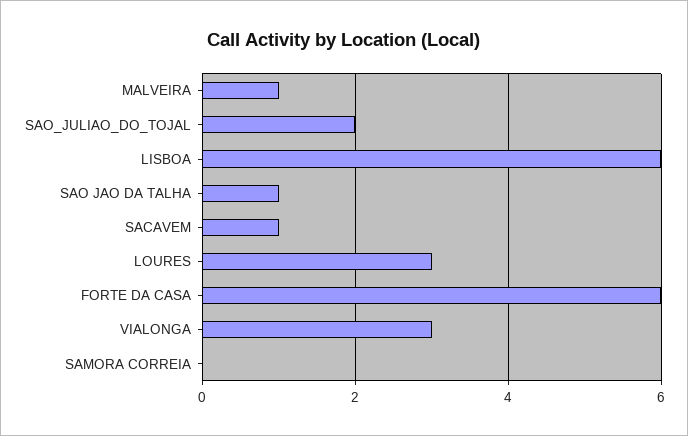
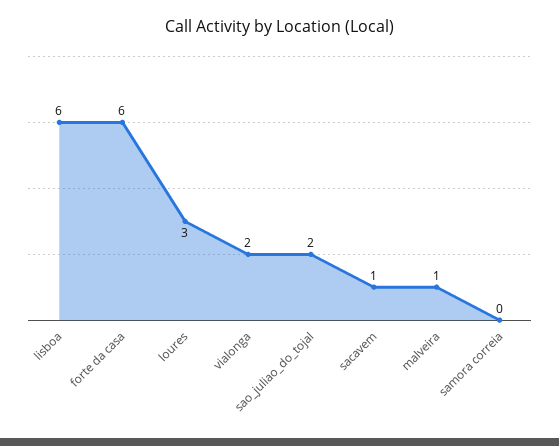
SAO JAO DA TALHA: 1 -> none
VIALONGA: 3 -> 2

